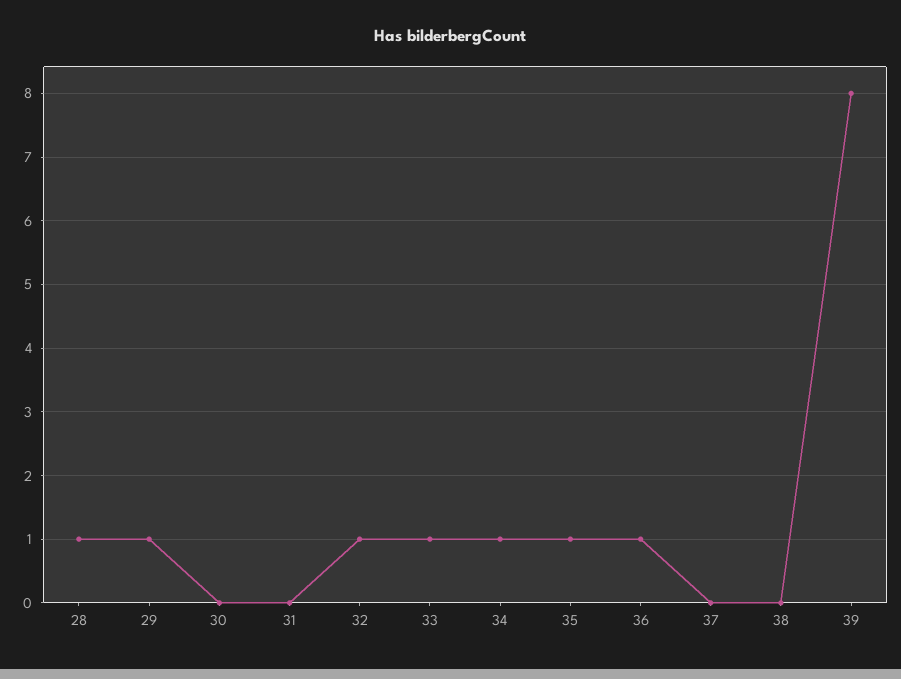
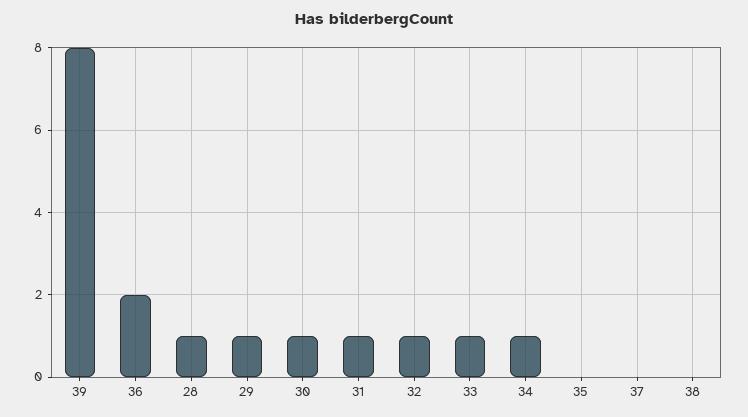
30: 0 -> 1
31: 0 -> 1
35: 1 -> 0
36: 1 -> 2

